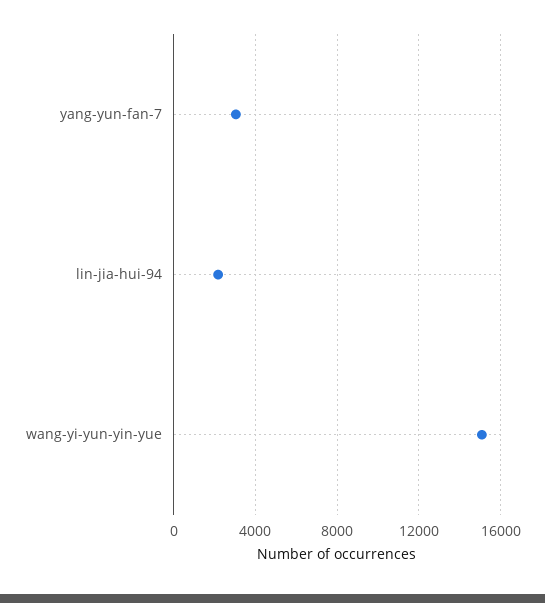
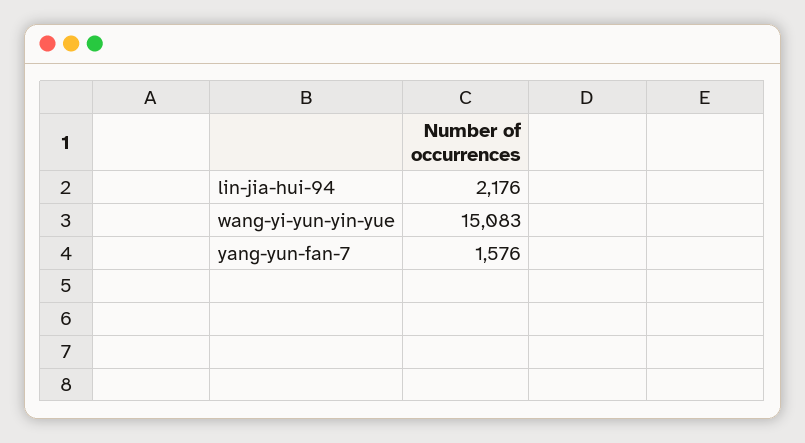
yang-yun-fan-7: 3000 -> 1576

